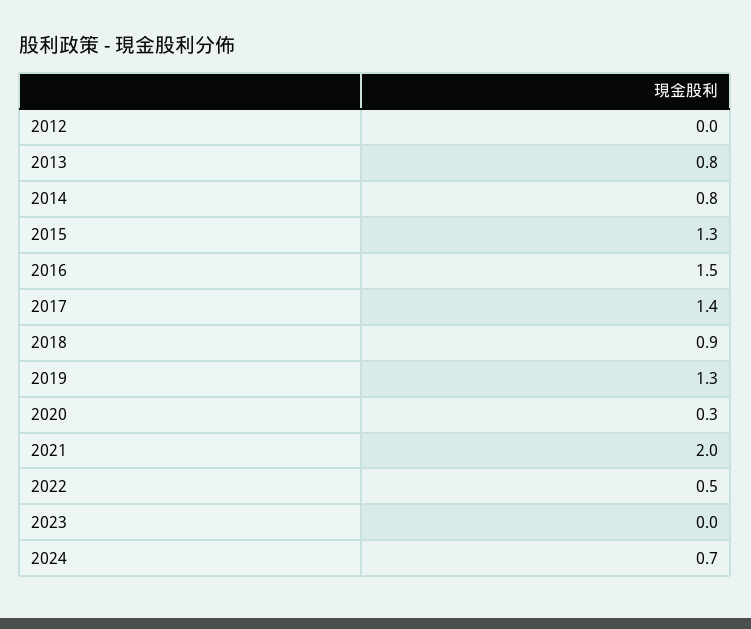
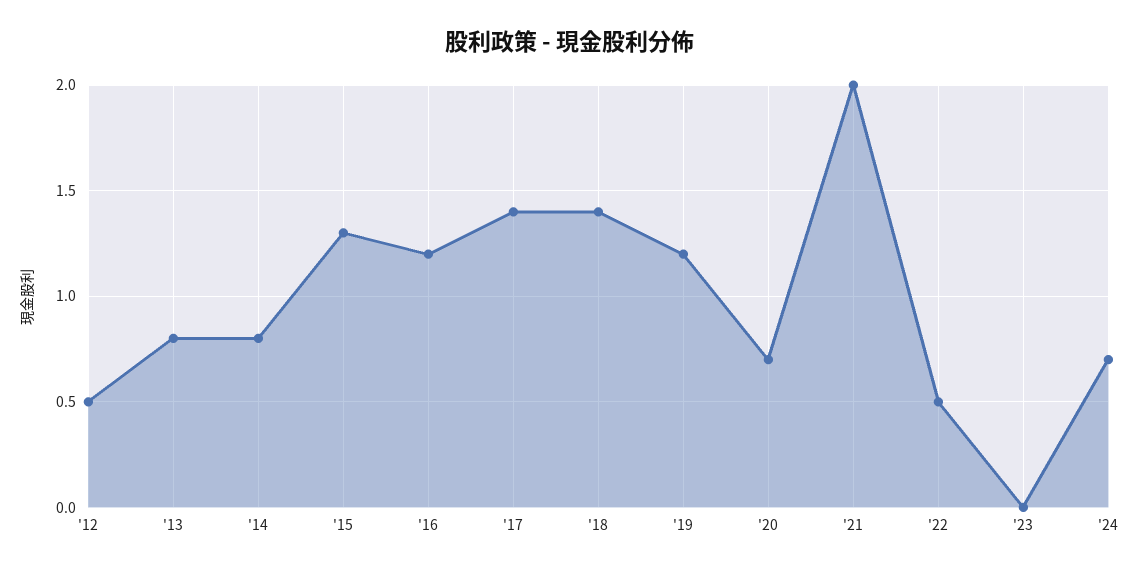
2012: 0 -> 0.5
2016: 1.5 -> 1.2
2018: 0.9 -> 1.4
2019: 1.3 -> 1.2
2020: 0.3 -> 0.7

